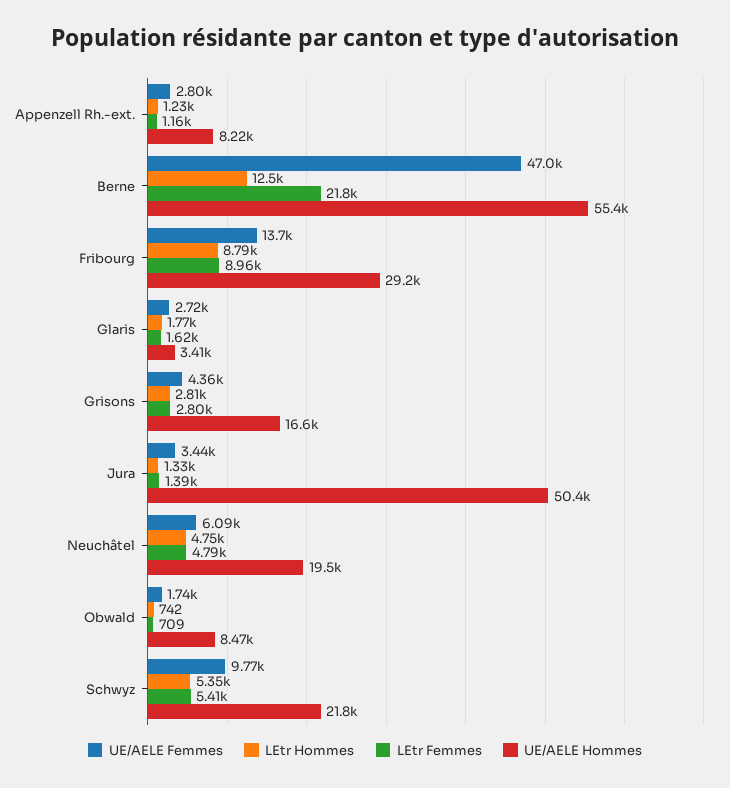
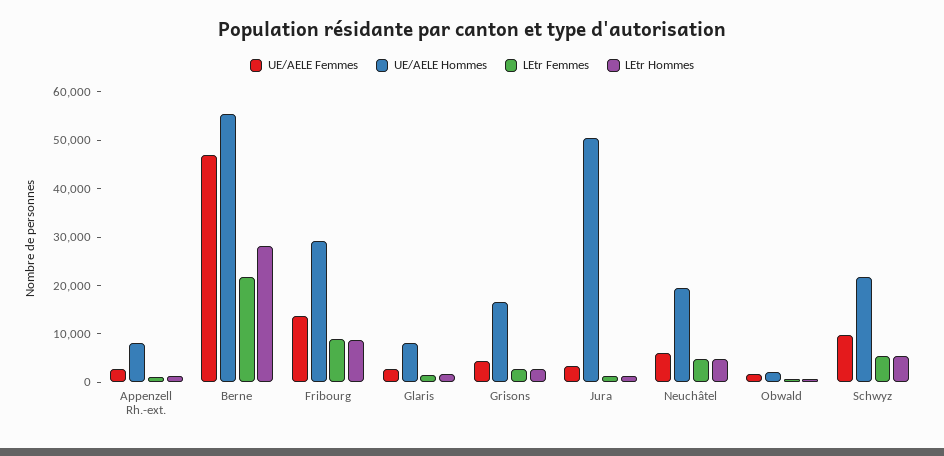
LEtr Hommes, Berne: 12500 -> 28000
UE/AELE Hommes, Glaris: 3410 -> 8000
UE/AELE Hommes, Obwald: 8470 -> 2000

